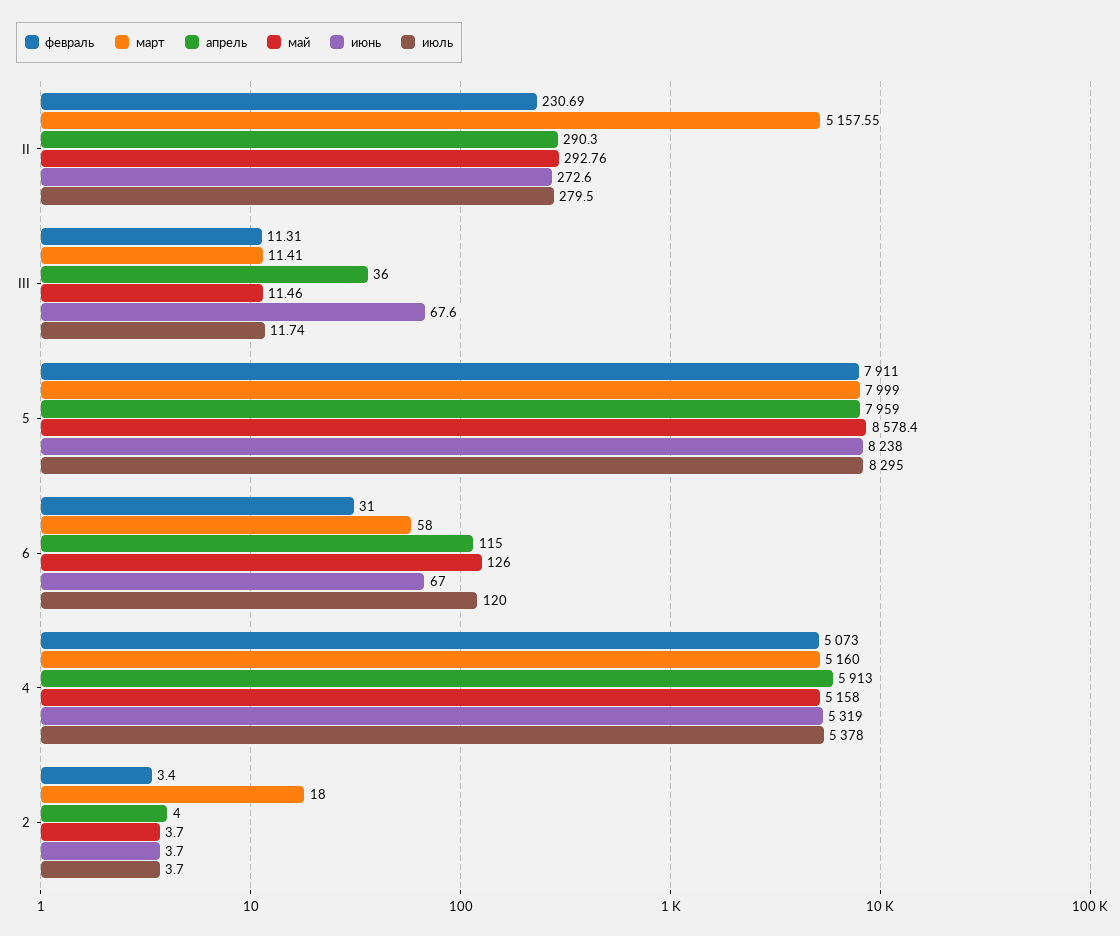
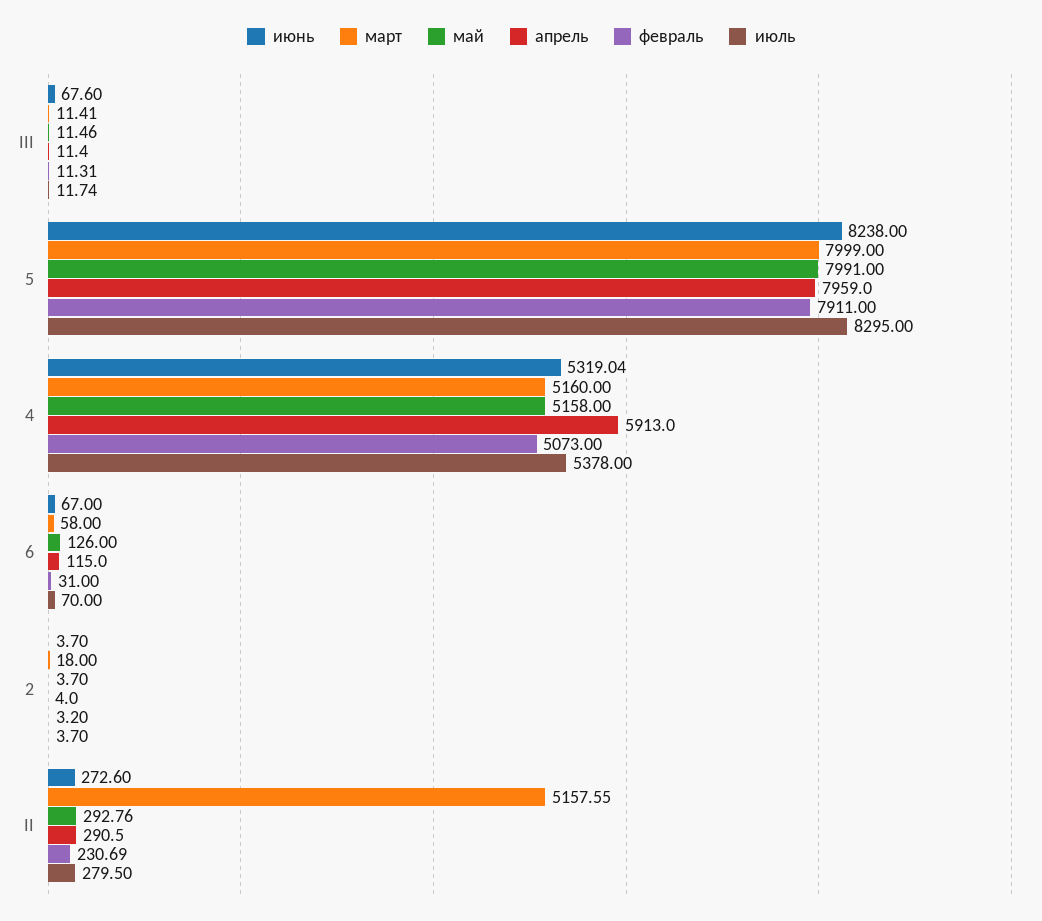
апрель, II: 290.3 -> 290.5
апрель, III: 36 -> 11.4
май, 5: 8578.4 -> 7991
июль, 6: 120 -> 70
июнь, 4: 5319 -> 5319.04
февраль, 2: 3.4 -> 3.2

